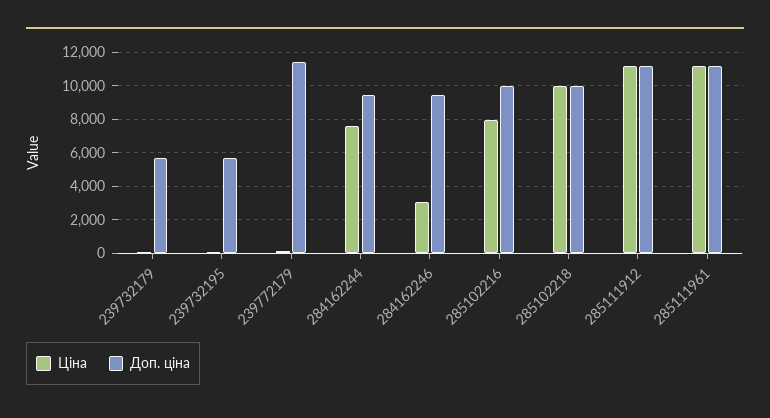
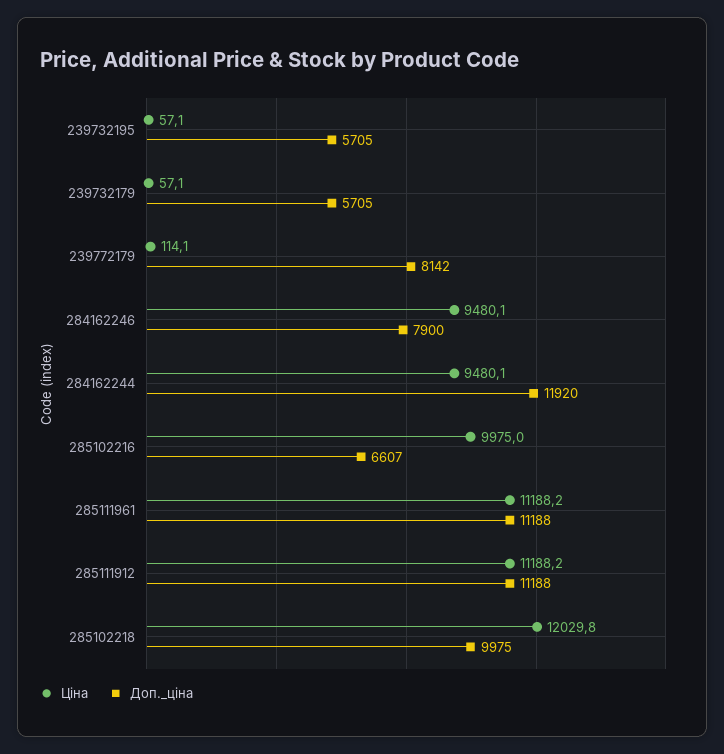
Доп. ціна, 239772179: 11500 -> 8142
Ціна, 284162244: 7500 -> 9480.1
Доп. ціна, 284162244: 9500 -> 11920
Ціна, 284162246: 3000 -> 9480.1
Доп. ціна, 284162246: 9500 -> 7900
Ціна, 285102216: 8000 -> 9975
Доп. ціна, 285102216: 10000 -> 6607
Ціна, 285102218: 10000 -> 12029.8

